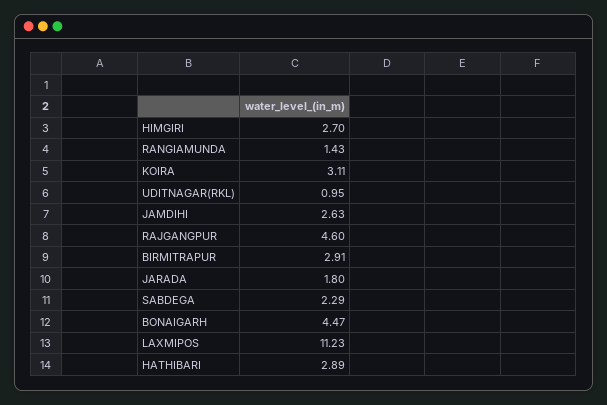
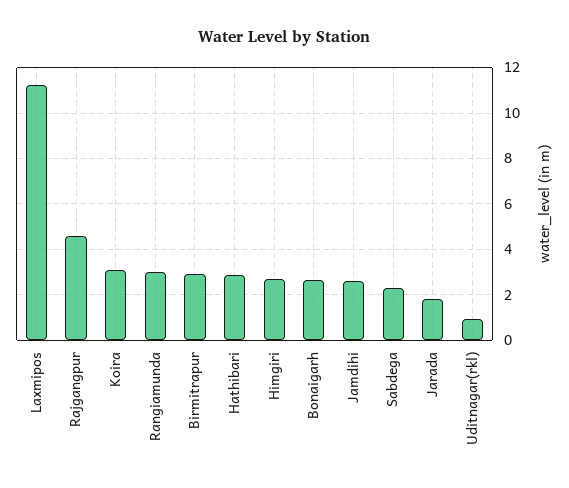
RANGIAMUNDA: 1.43 -> 3
BONAIGARH: 4.47 -> 2.5

